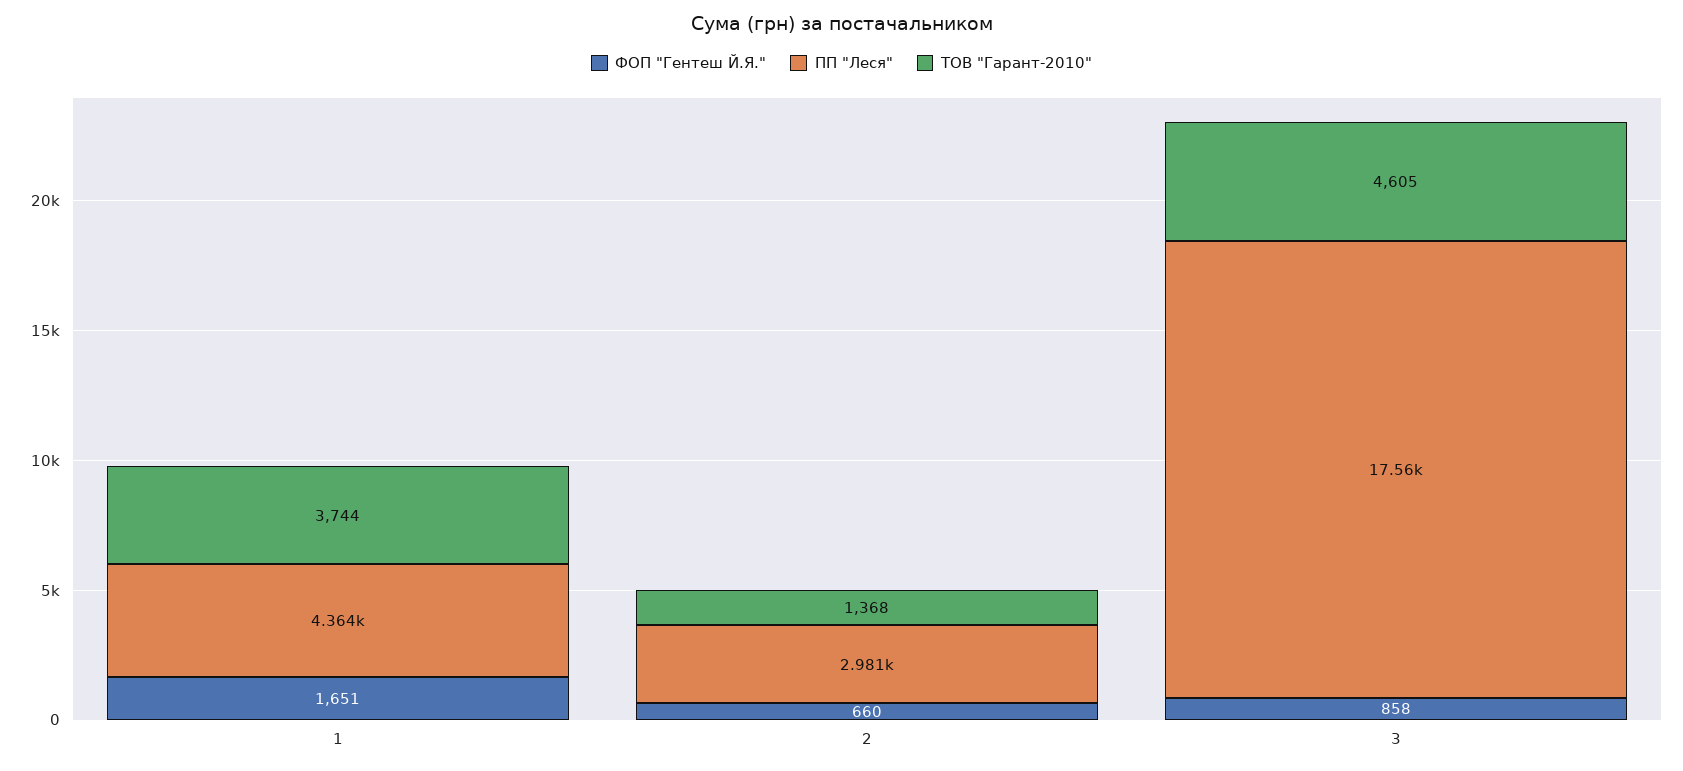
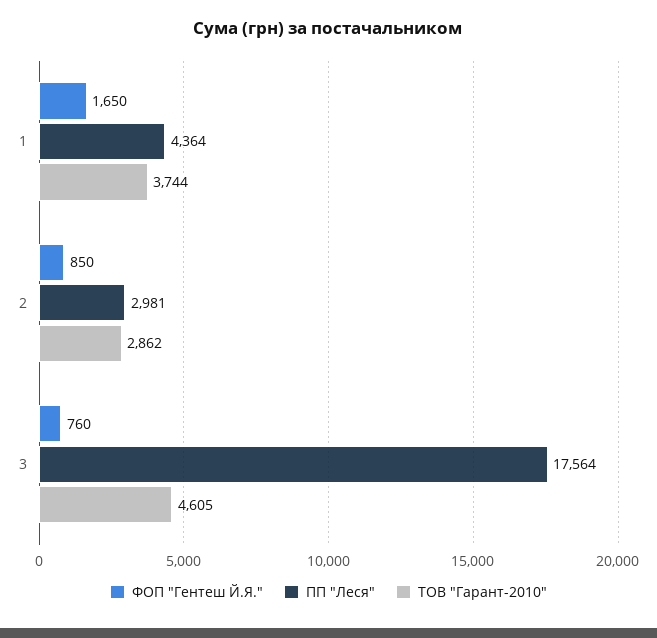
ФОП "Гентеш Й.Я.", 1: 1651 -> 1650
ФОП "Гентеш Й.Я.", 2: 660 -> 850
ТОВ "Гарант-2010", 2: 1368 -> 2862
ФОП "Гентеш Й.Я.", 3: 858 -> 760

